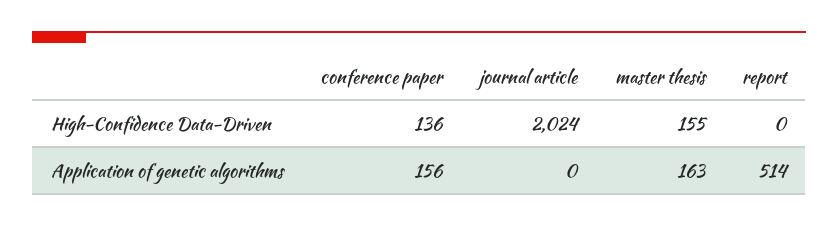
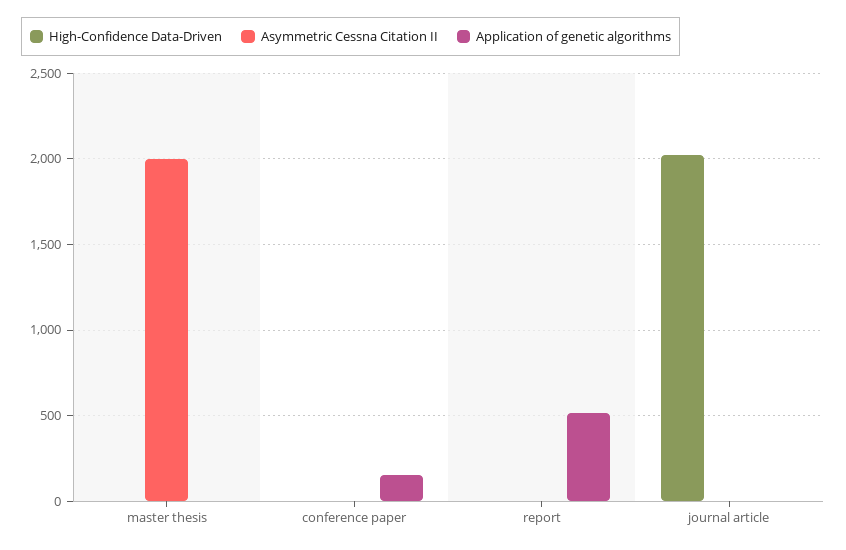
High-Confidence Data-Driven, conference paper: 136 -> 0
High-Confidence Data-Driven, master thesis: 155 -> 0
Application of genetic algorithms, master thesis: 163 -> 0
Asymmetric Cessna Citation II, master thesis: none -> 2000
Asymmetric Cessna Citation II, conference paper: none -> 0
Asymmetric Cessna Citation II, report: none -> 0
Asymmetric Cessna Citation II, journal article: none -> 0

